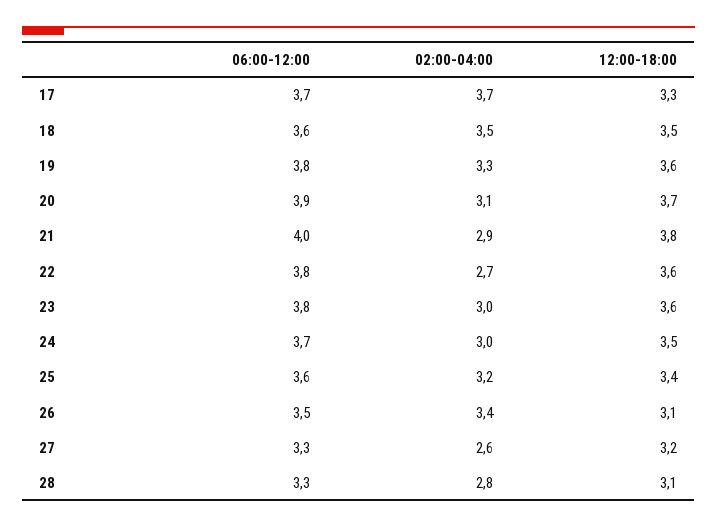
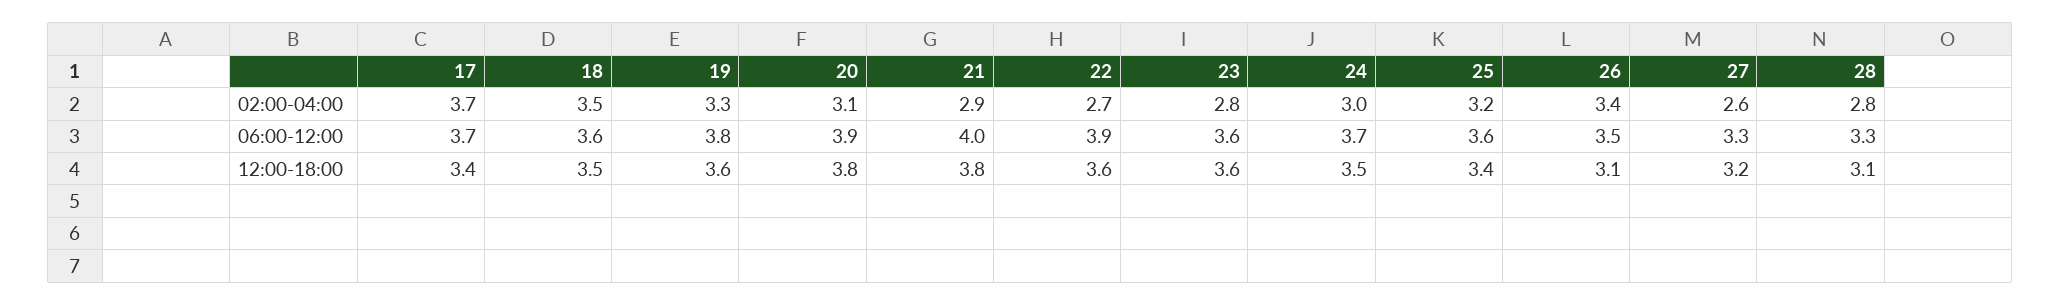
12:00-18:00, 17: 3.3 -> 3.4
12:00-18:00, 20: 3.7 -> 3.8
06:00-12:00, 22: 3.8 -> 3.9
06:00-12:00, 23: 3.8 -> 3.6
02:00-04:00, 23: 3 -> 2.8

